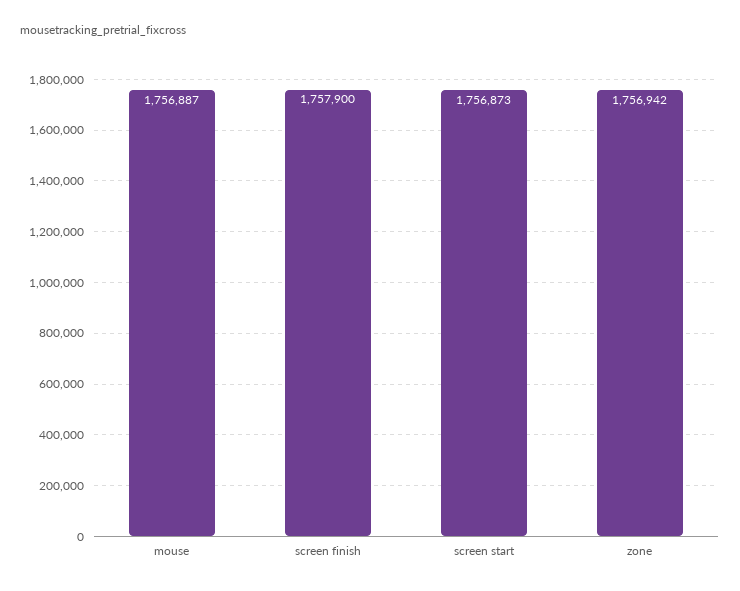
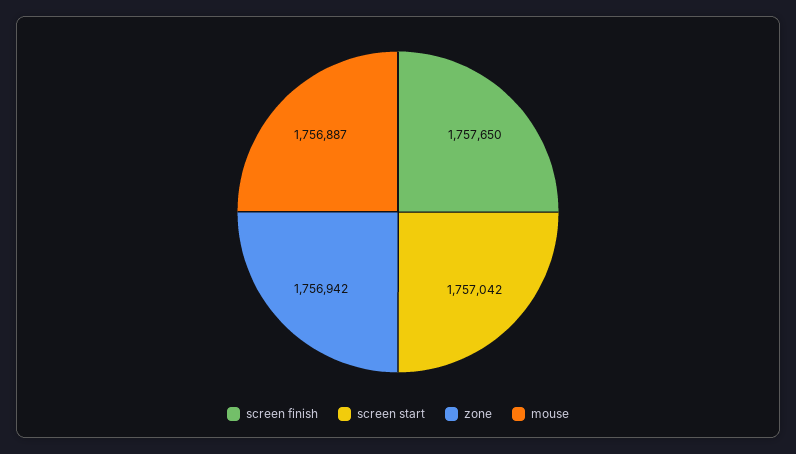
screen finish: 1757900 -> 1757650
screen start: 1756873 -> 1757042

